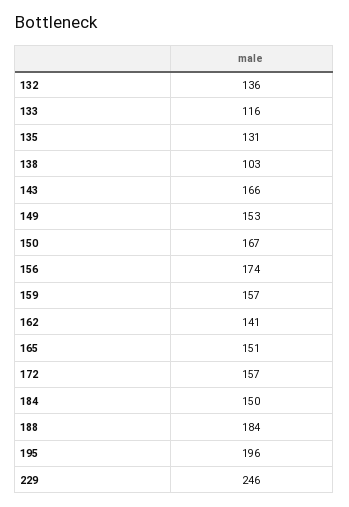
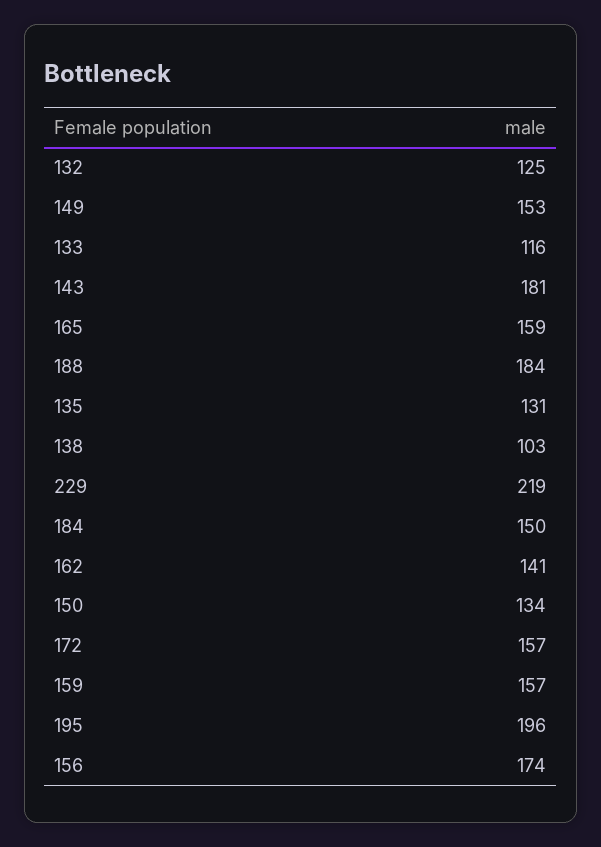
132: 136 -> 125
143: 166 -> 181
150: 167 -> 134
165: 151 -> 159
229: 246 -> 219

